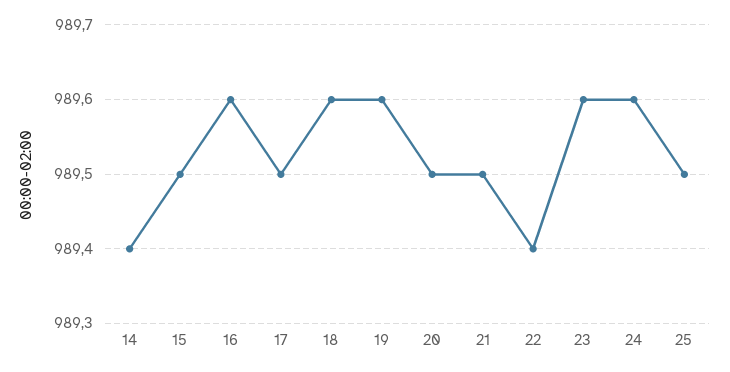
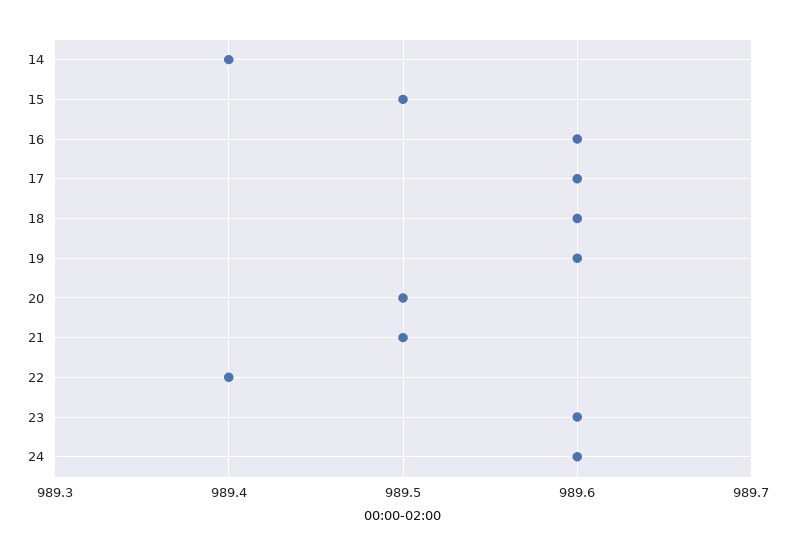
17: 989.5 -> 989.6
25: 989.5 -> none

